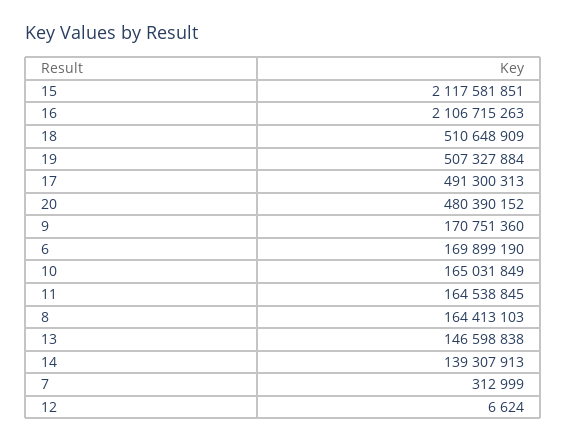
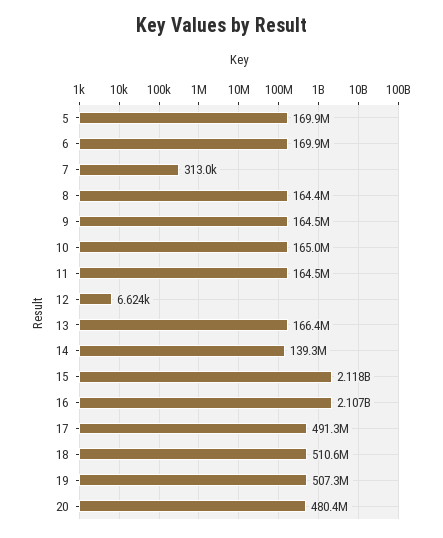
9: 170751360 -> 164500000
13: 146598838 -> 166400000
5: none -> 169900000

